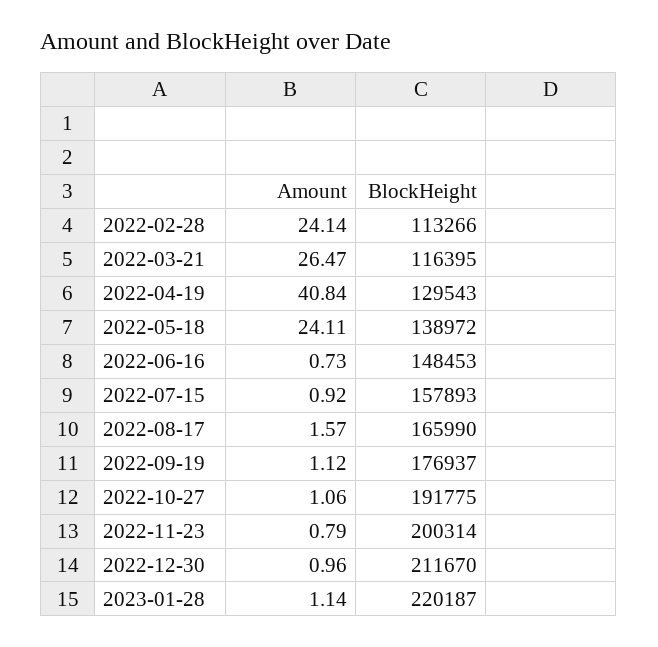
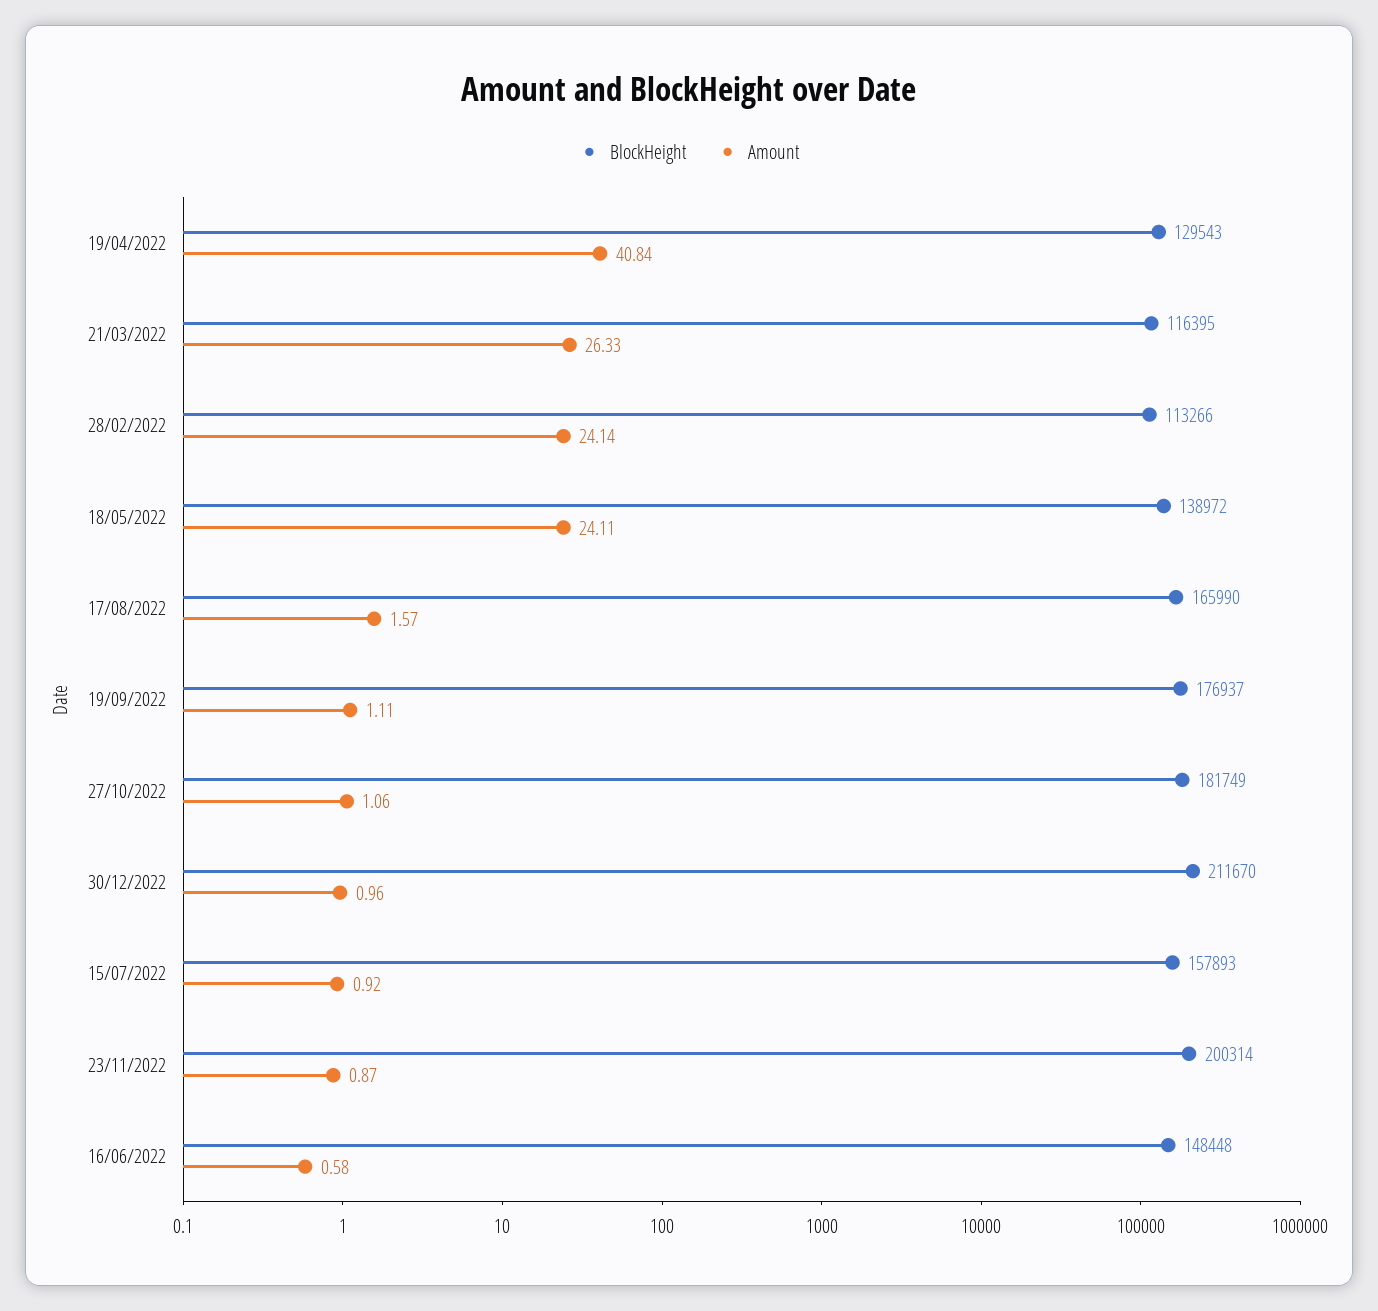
Amount, 2022-03-21: 26.47 -> 26.33
Amount, 2022-06-16: 0.73 -> 0.58
BlockHeight, 2022-06-16: 148453 -> 148448
Amount, 2022-09-19: 1.12 -> 1.11
BlockHeight, 2022-10-27: 191775 -> 181749
Amount, 2022-11-23: 0.79 -> 0.87
Amount, 2023-01-28: 1.14 -> none
BlockHeight, 2023-01-28: 220187 -> none

